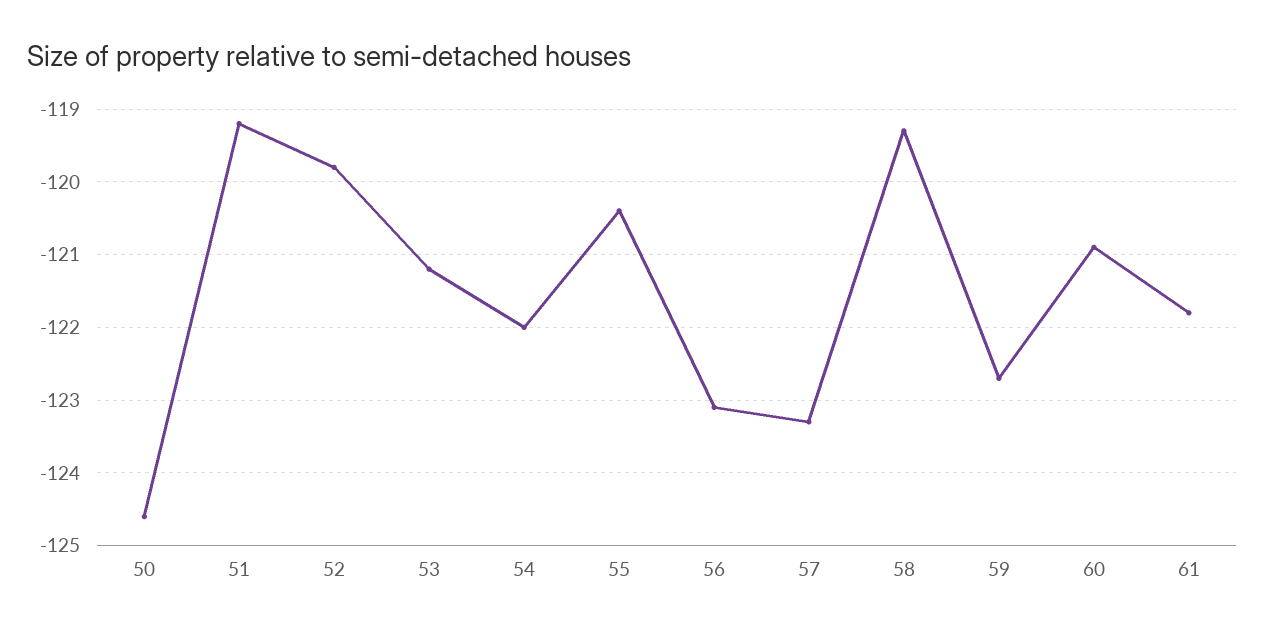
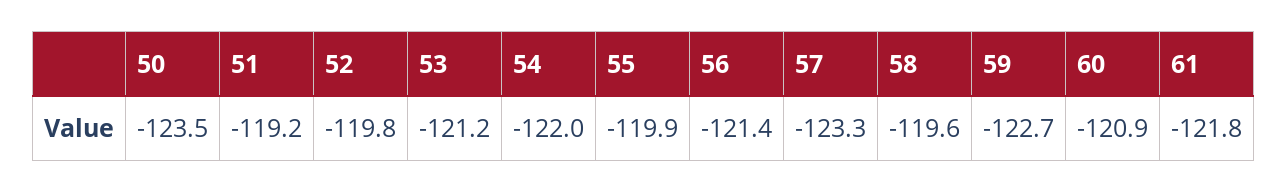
50: -124.6 -> -123.5
55: -120.4 -> -119.9
56: -123.1 -> -121.4
58: -119.3 -> -119.6

